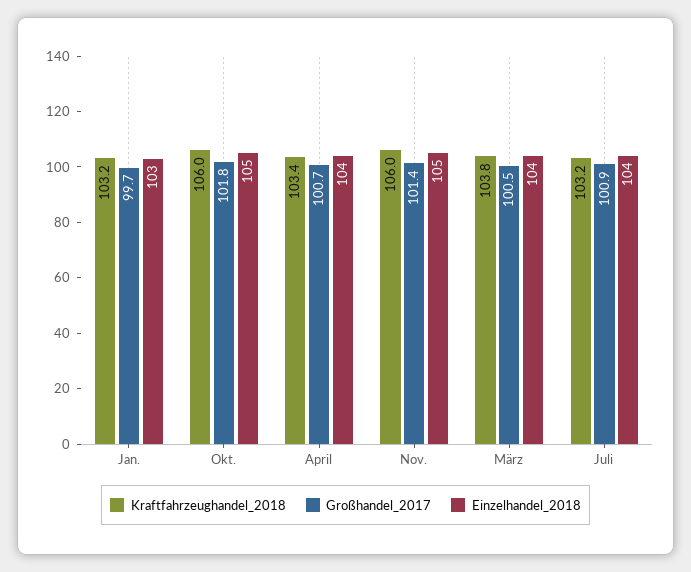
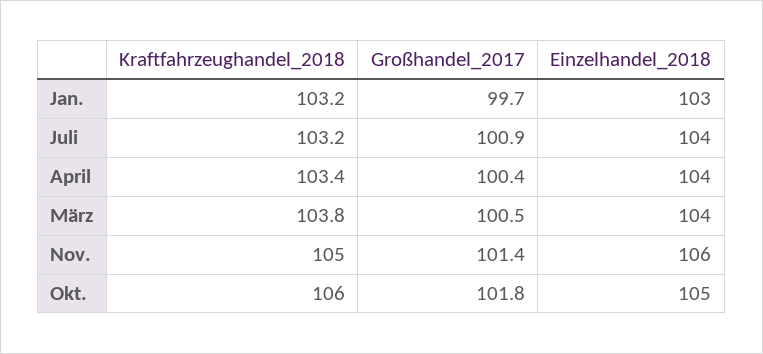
Großhandel_2017, April: 100.7 -> 100.4
Kraftfahrzeughandel_2018, Nov.: 106 -> 105
Einzelhandel_2018, Nov.: 105 -> 106

